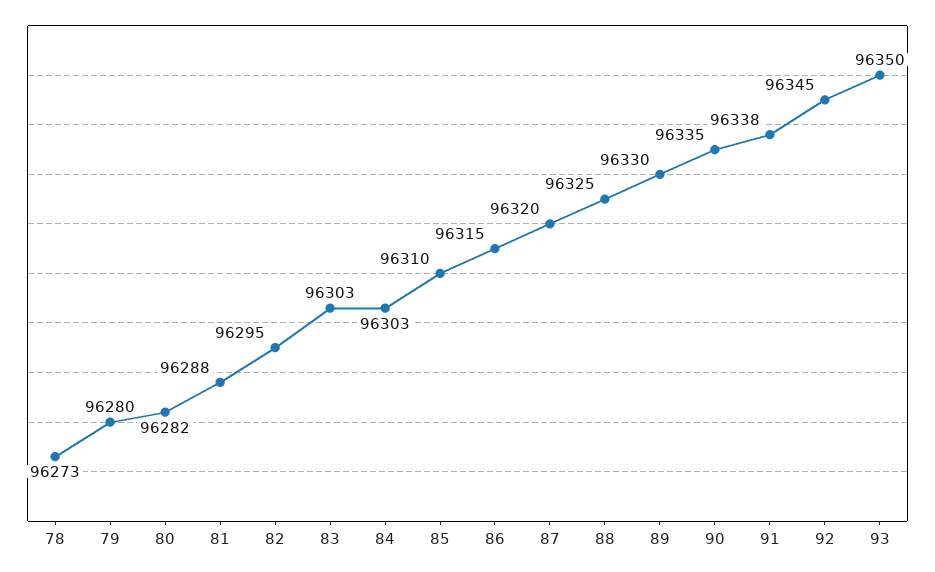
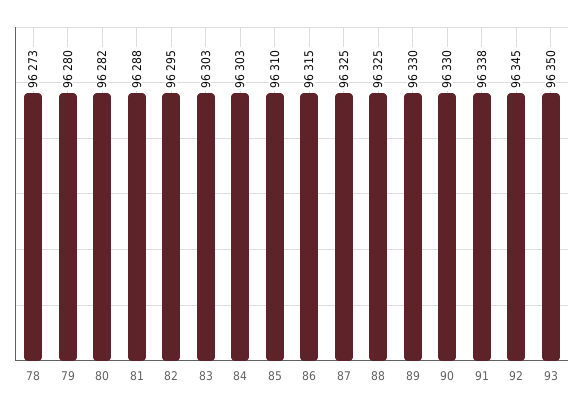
87: 96320 -> 96325
90: 96335 -> 96330

